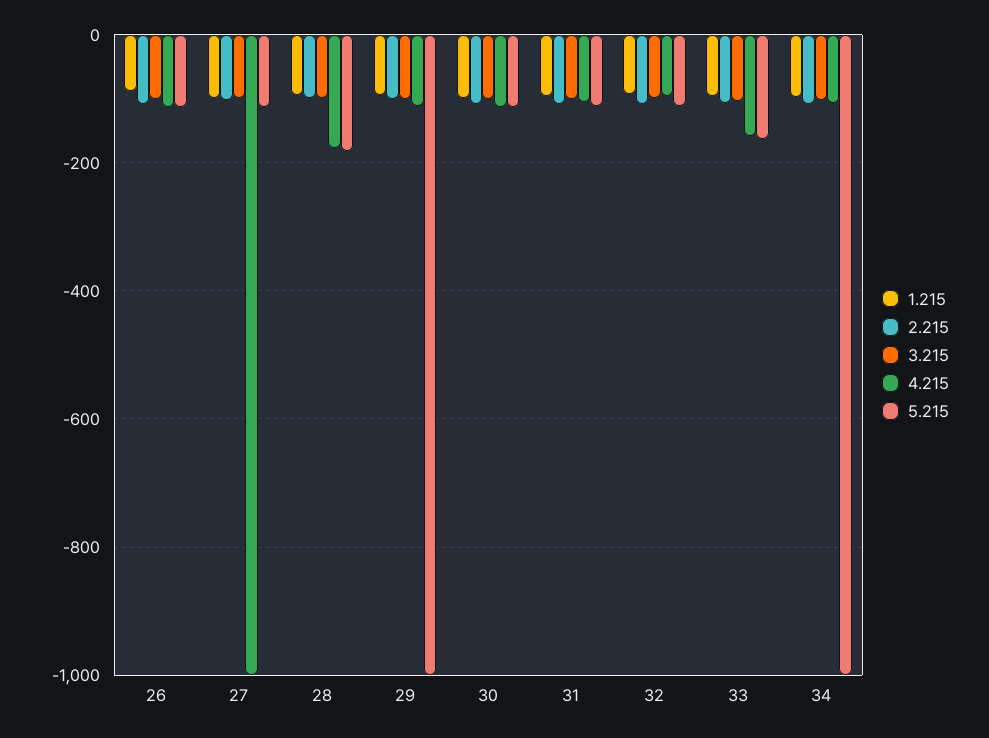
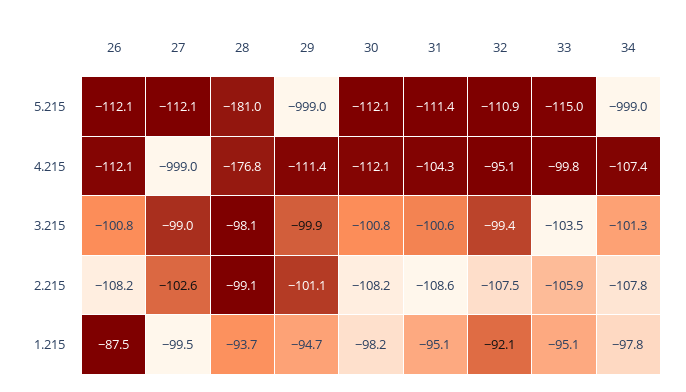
4.215, 33: -160 -> -99.8
5.215, 33: -160 -> -115

